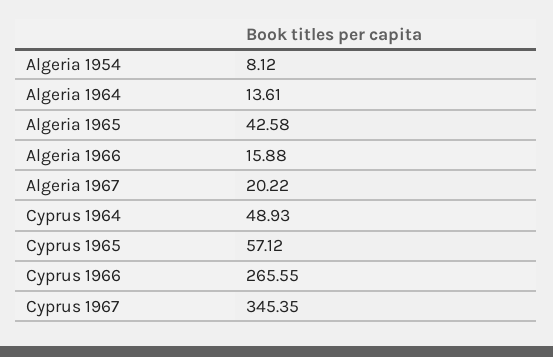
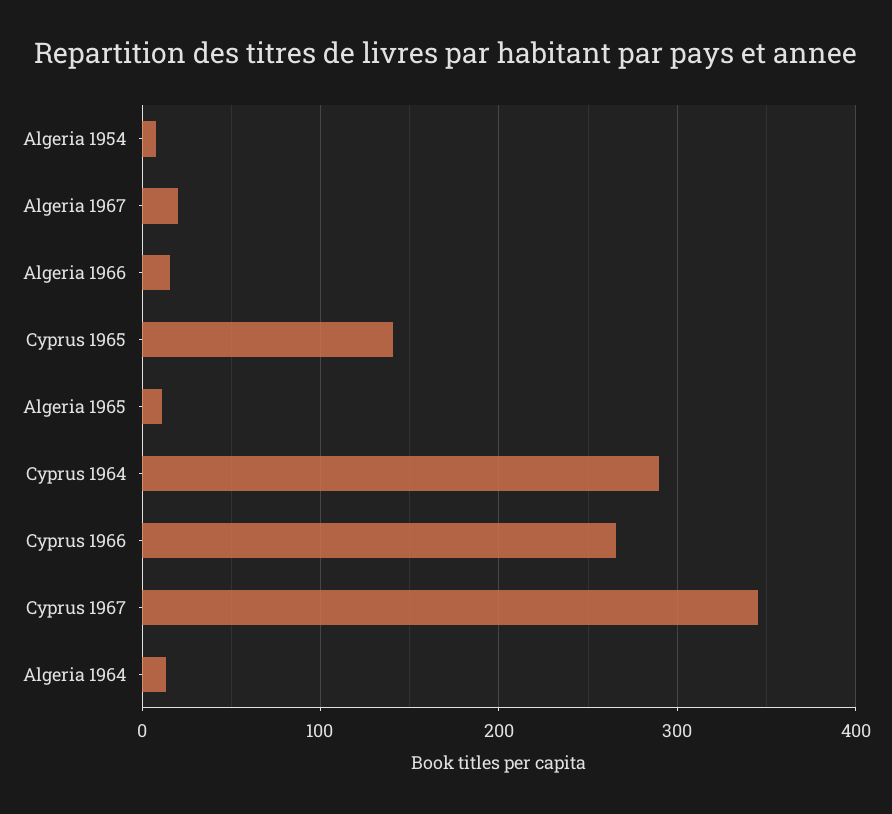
Algeria 1965: 42.58 -> 10
Cyprus 1964: 48.93 -> 290
Cyprus 1965: 57.12 -> 140

